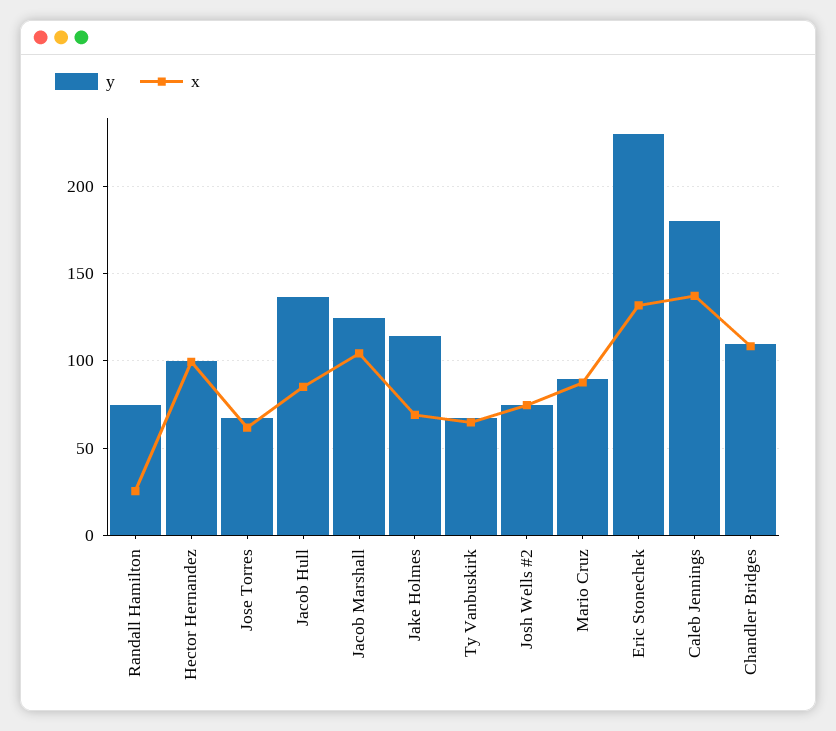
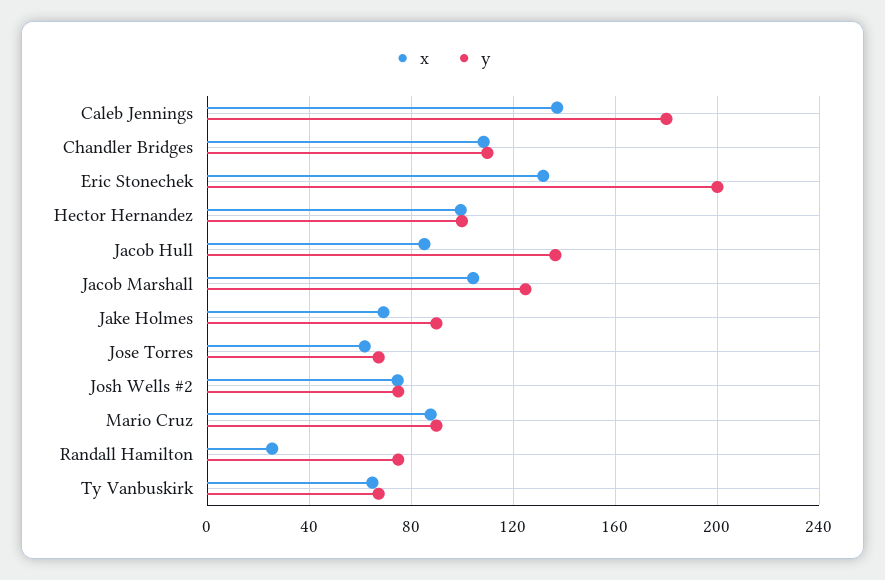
y, Jake Holmes: 115 -> 90
y, Eric Stonechek: 230 -> 200

